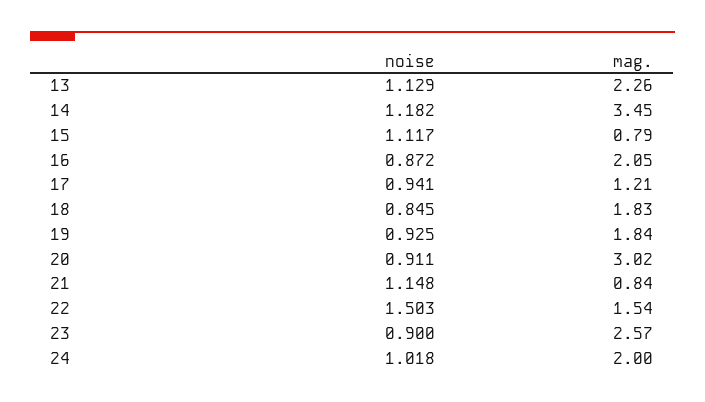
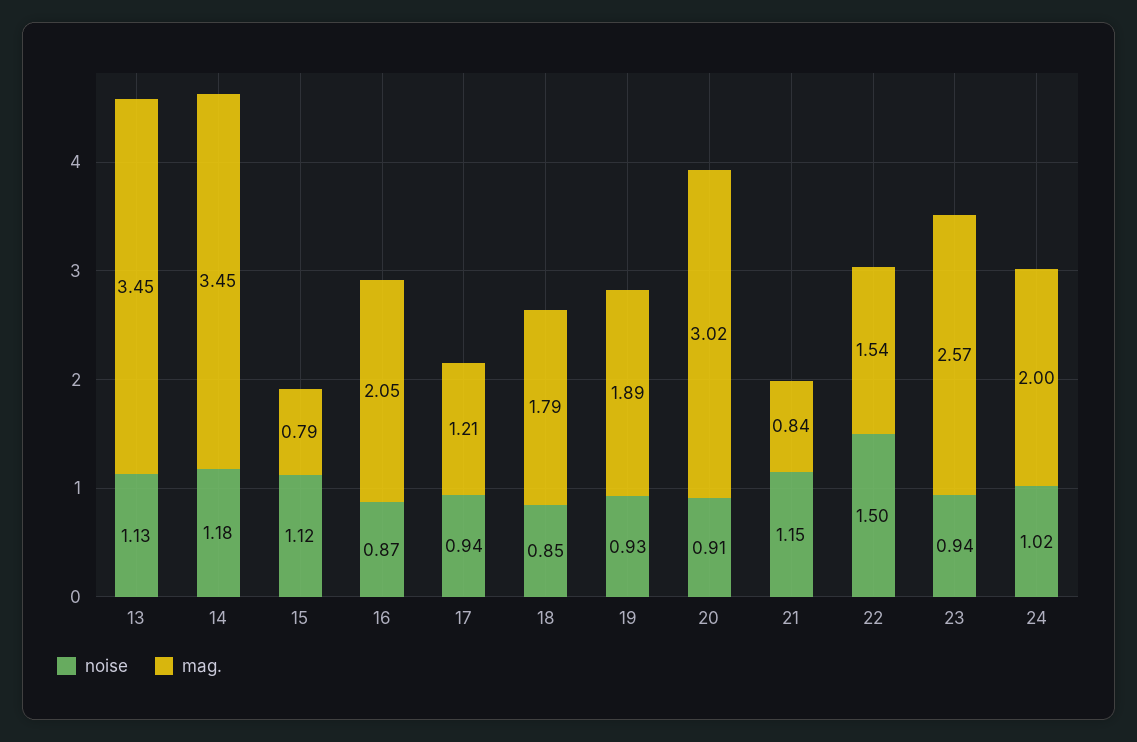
mag., 13: 2.26 -> 3.45
mag., 18: 1.83 -> 1.79
mag., 19: 1.84 -> 1.89
noise, 23: 0.9 -> 0.94

